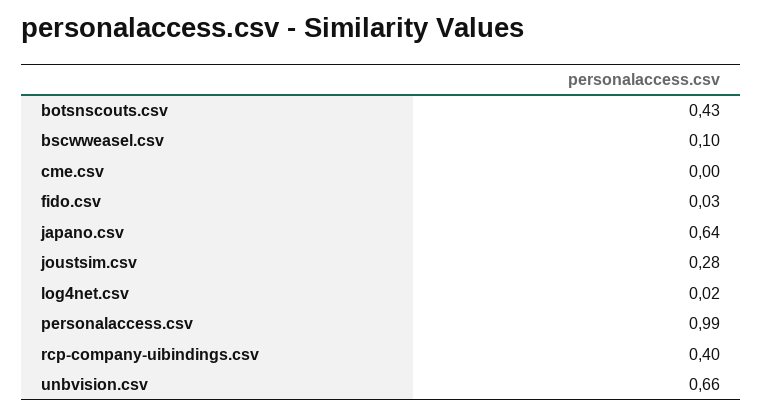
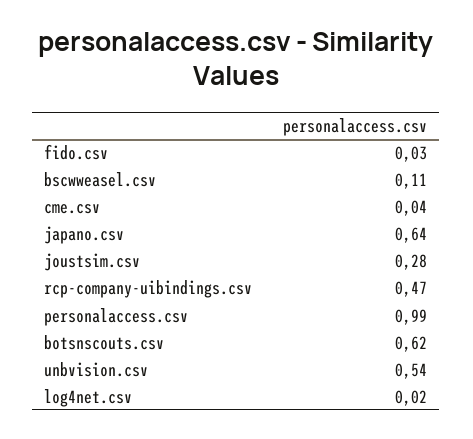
botsnscouts.csv: 0.43 -> 0.62
bscwweasel.csv: 0.1 -> 0.11
cme.csv: 0 -> 0.04
rcp-company-uibindings.csv: 0.4 -> 0.47
unbvision.csv: 0.66 -> 0.54

